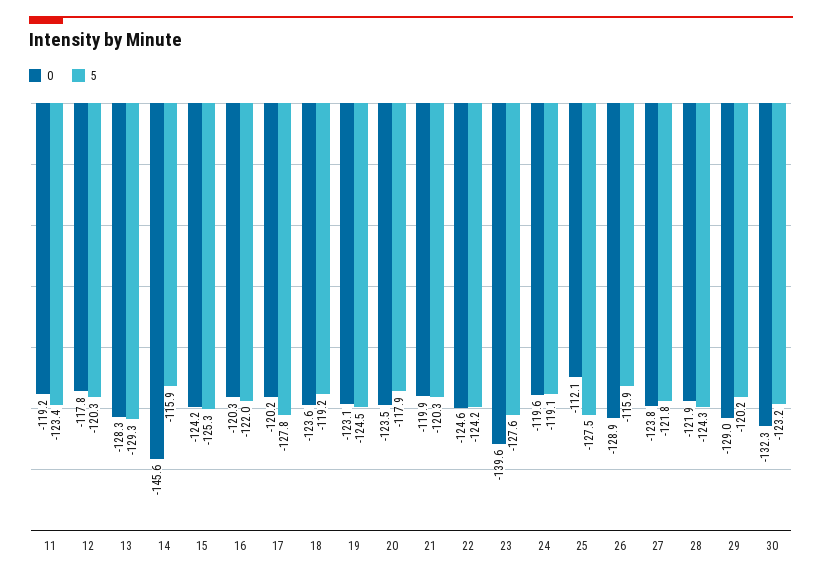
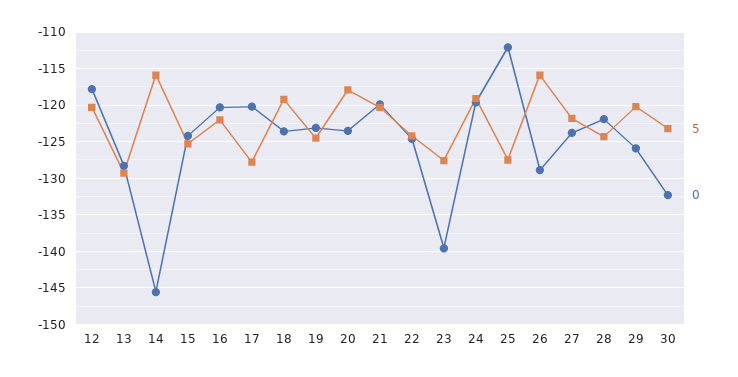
0, 11: -119.2 -> none
5, 11: -123.4 -> none
0, 29: -129 -> -126

